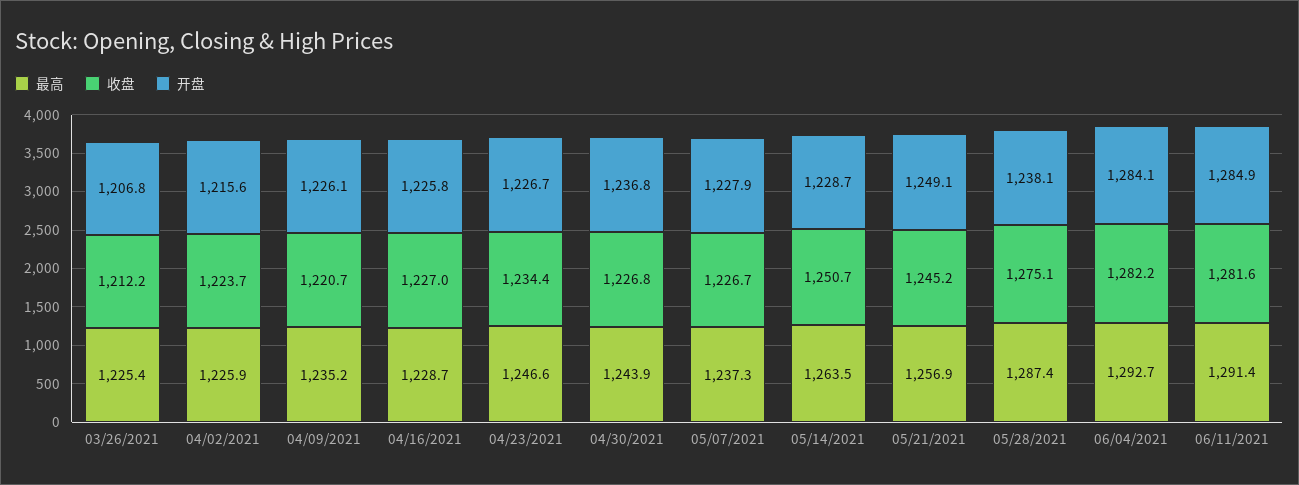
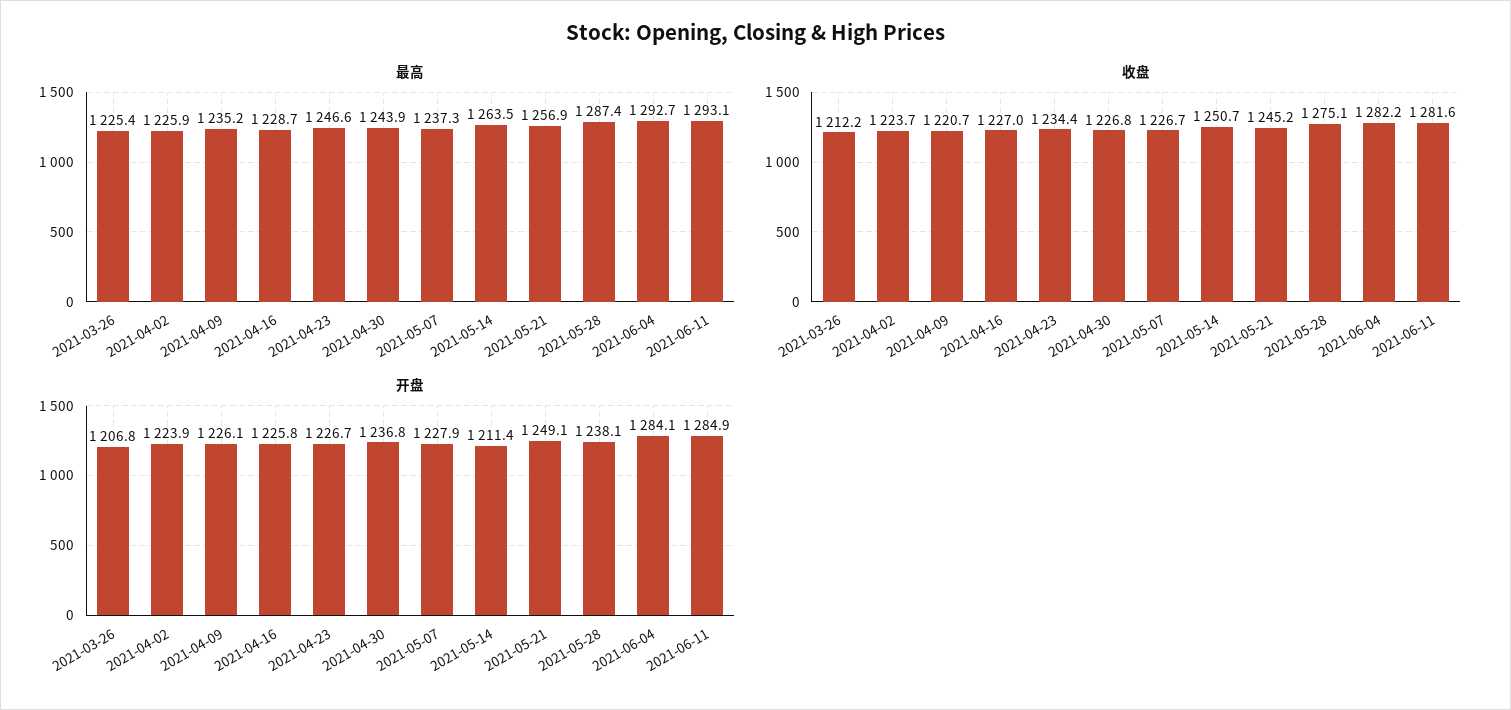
开盘, 04/02/2021: 1215.6 -> 1223.9
开盘, 05/14/2021: 1228.7 -> 1211.4
最高, 06/11/2021: 1291.4 -> 1293.1

